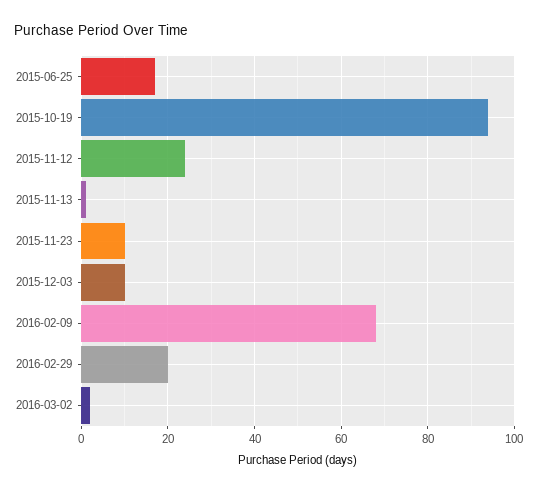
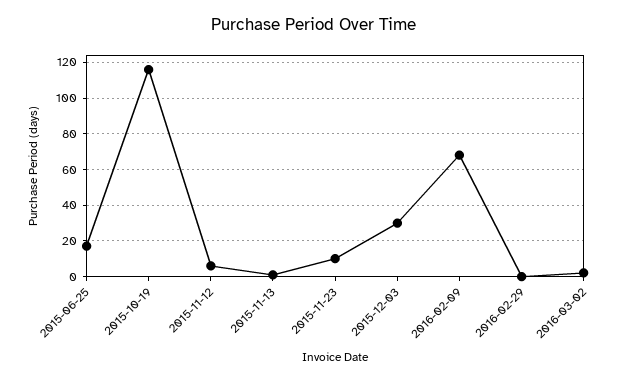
2015-10-19: 95 -> 115
2015-11-12: 25 -> 5
2015-12-03: 10 -> 30
2016-02-29: 20 -> 0

